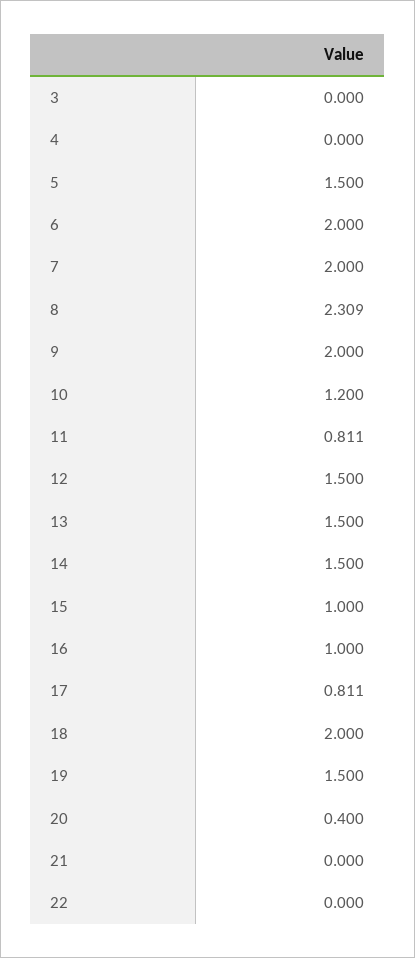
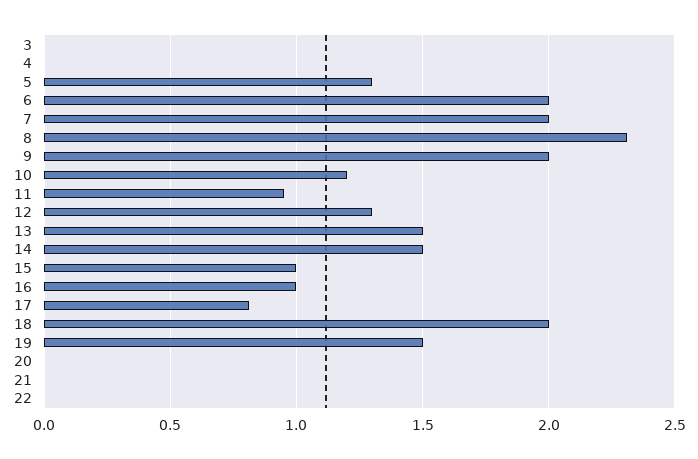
5: 1.5 -> 1.3
11: 0.811 -> 0.95
12: 1.5 -> 1.3
20: 0.4 -> 0

